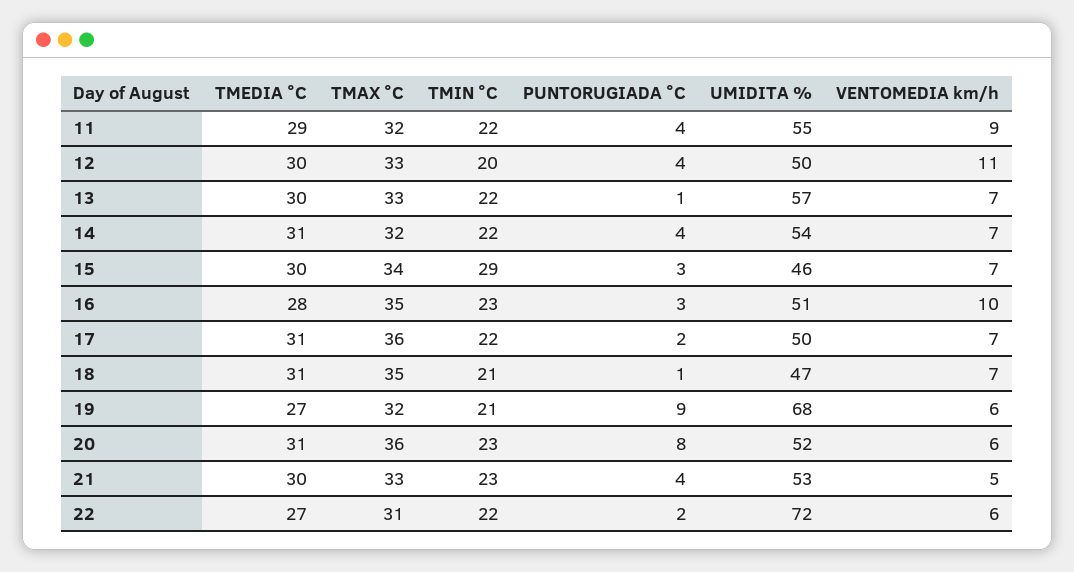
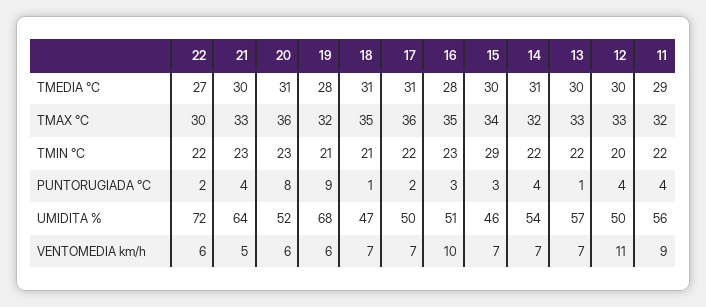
UMIDITA %, 11: 55 -> 56
TMEDIA °C, 19: 27 -> 28
UMIDITA %, 21: 53 -> 64
TMAX °C, 22: 31 -> 30

